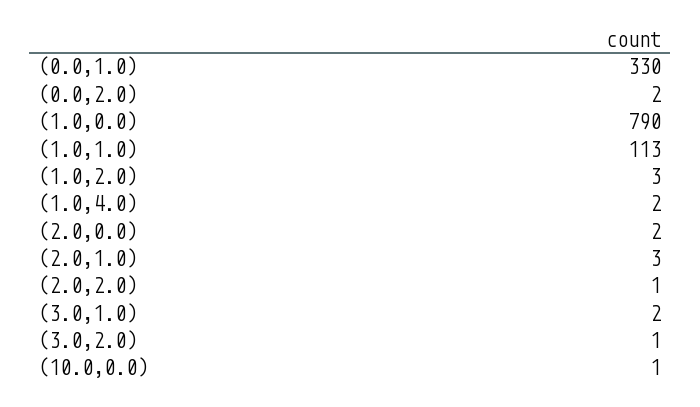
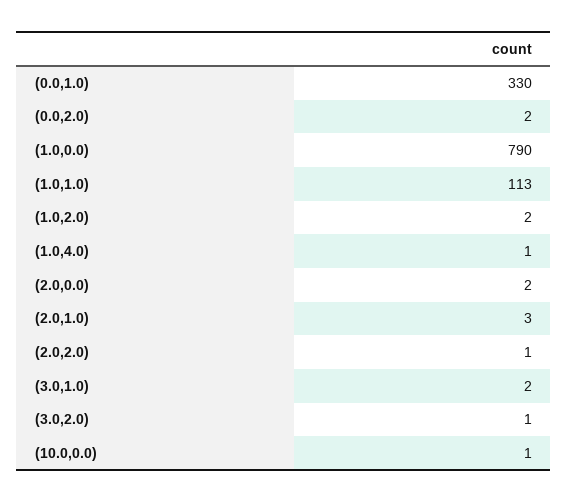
(1.0,2.0): 3 -> 2
(1.0,4.0): 2 -> 1

